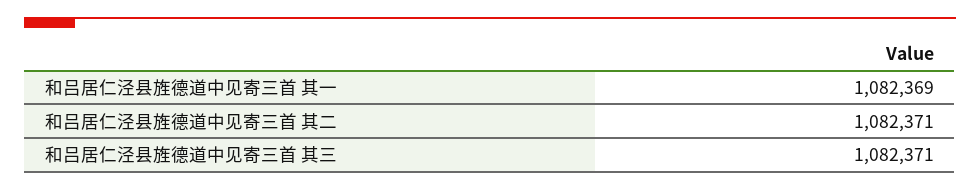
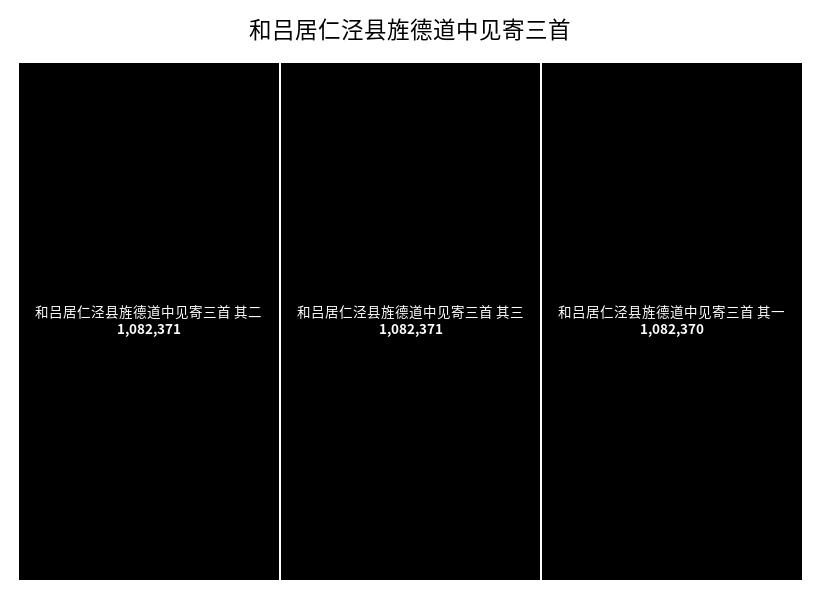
和吕居仁泾县旌德道中见寄三首 其一: 1082369 -> 1082370

